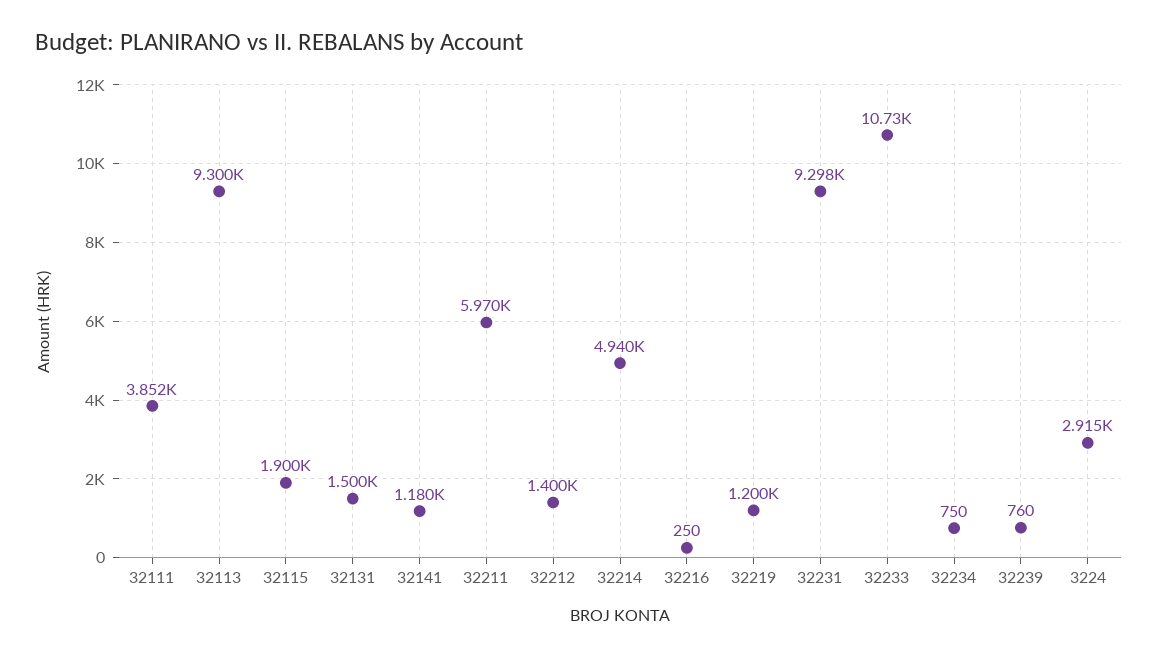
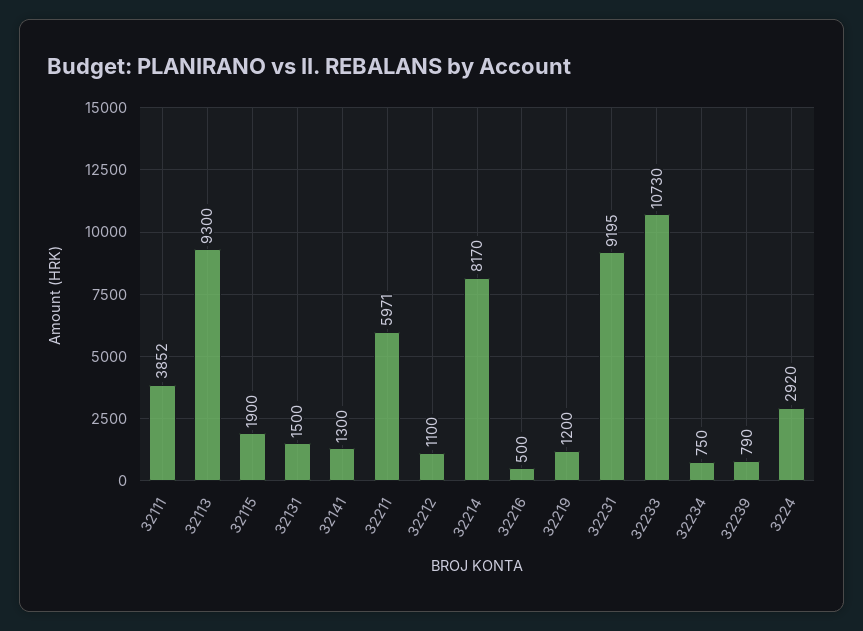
32141: 1180 -> 1300
32211: 5970 -> 5971
32212: 1400 -> 1100
32214: 4940 -> 8170
32216: 250 -> 500
32231: 9298 -> 9195
32239: 760 -> 790
3224: 2915 -> 2920

